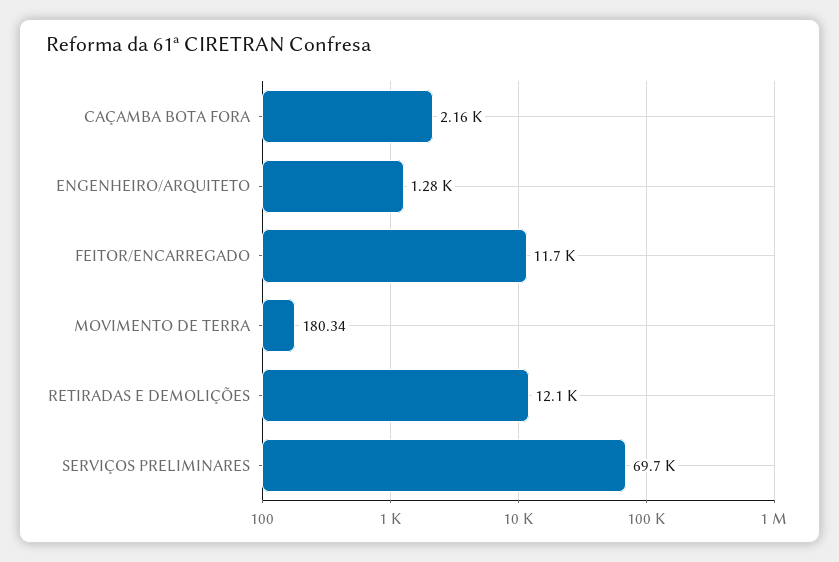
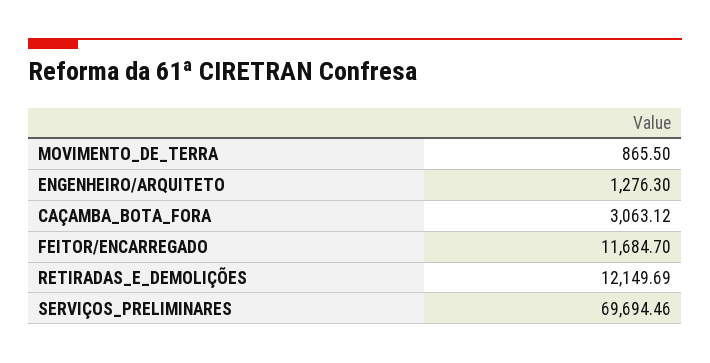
CAÇAMBA BOTA FORA: 2160 -> 3063.12
MOVIMENTO DE TERRA: 180.34 -> 865.5

